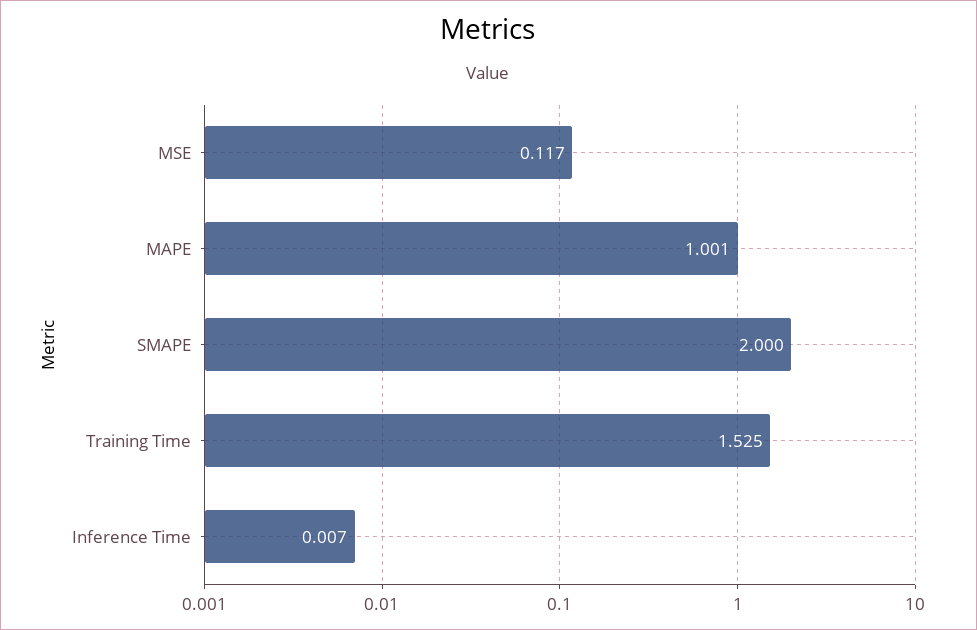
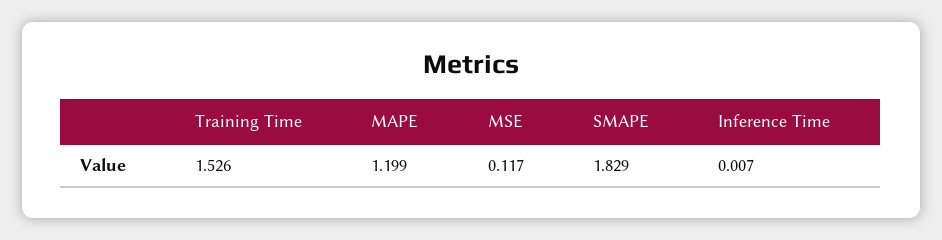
MAPE: 1.001 -> 1.199
SMAPE: 2 -> 1.829
Training Time: 1.525 -> 1.526

